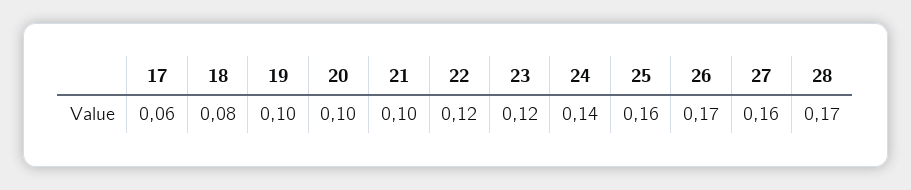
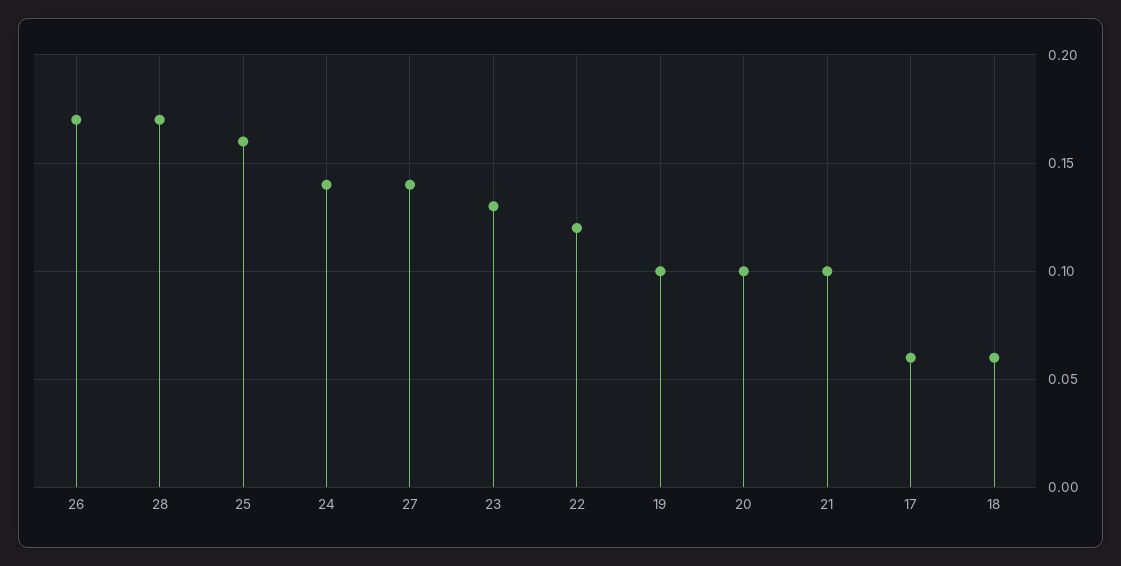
18: 0.08 -> 0.06
23: 0.12 -> 0.13
27: 0.16 -> 0.14

